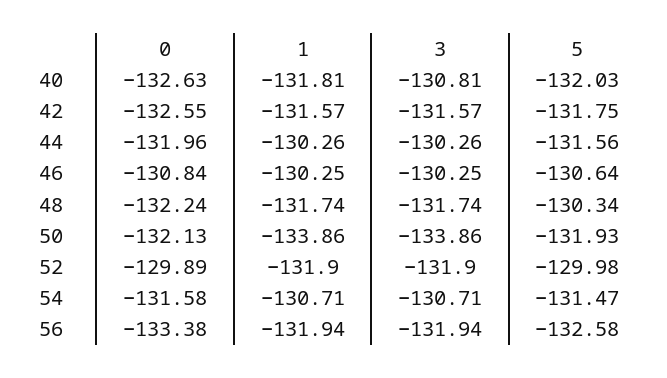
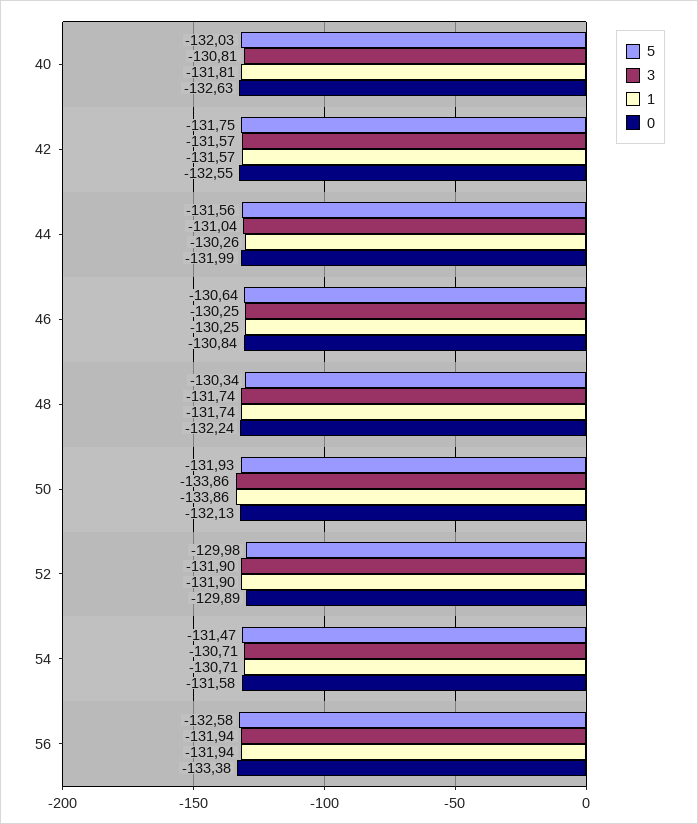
0, 44: -131.96 -> -131.99
3, 44: -130.26 -> -131.04

